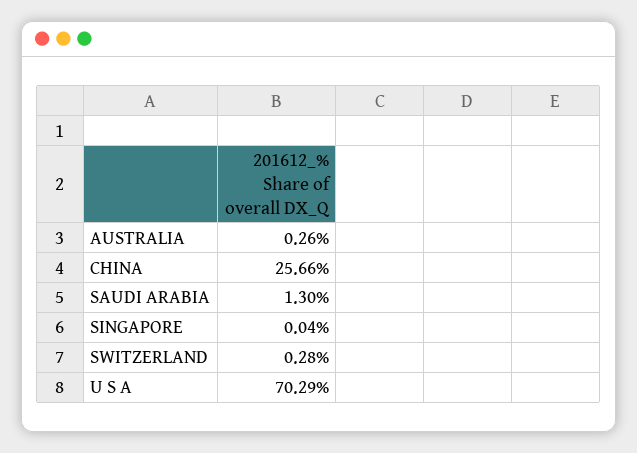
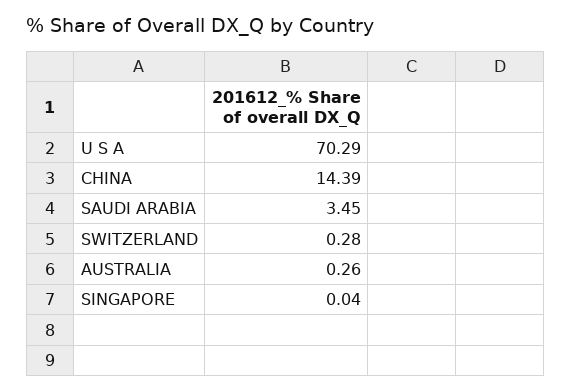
CHINA: 25.66 -> 14.39
SAUDI ARABIA: 1.3 -> 3.45

